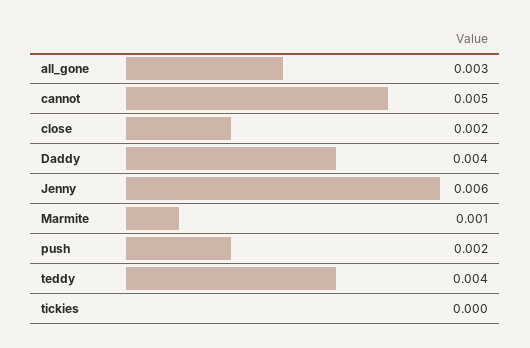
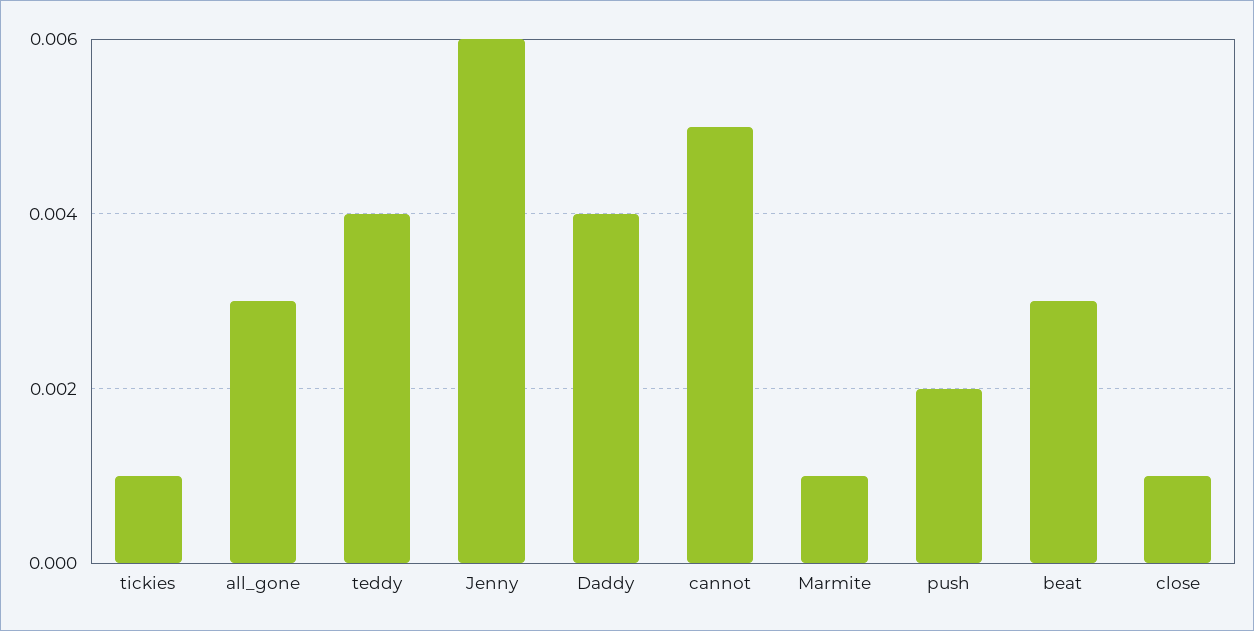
close: 0.002 -> 0.001
tickies: 0 -> 0.001
beat: none -> 0.003

